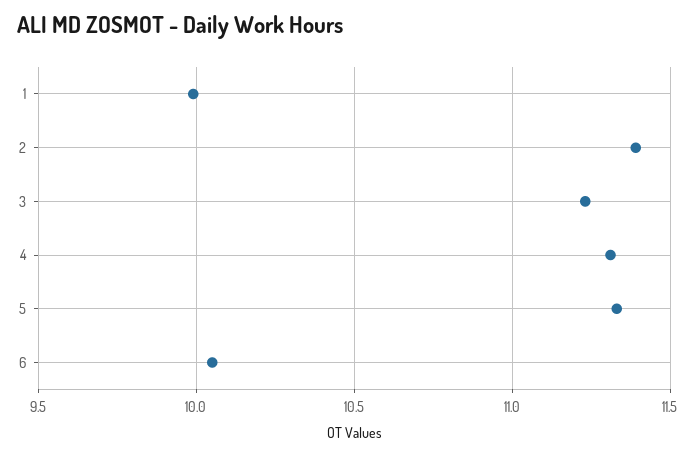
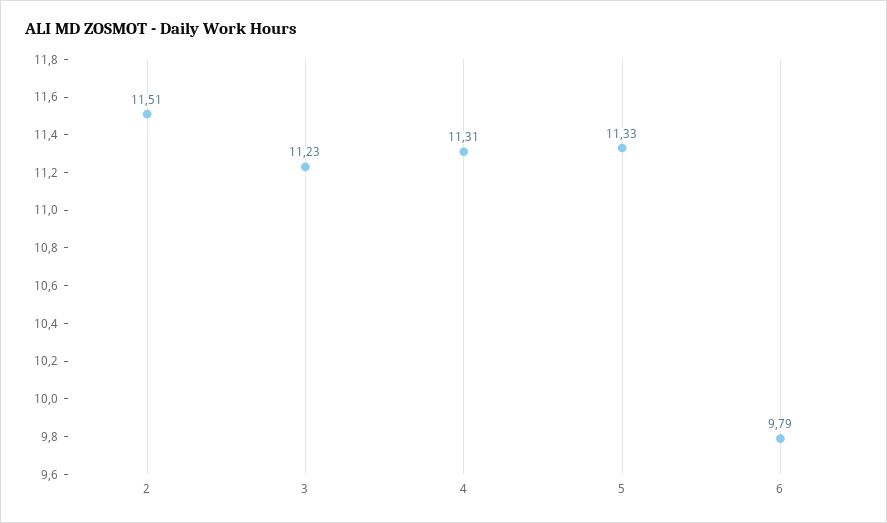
1: 10 -> none
2: 11.4 -> 11.51
6: 10.05 -> 9.79

